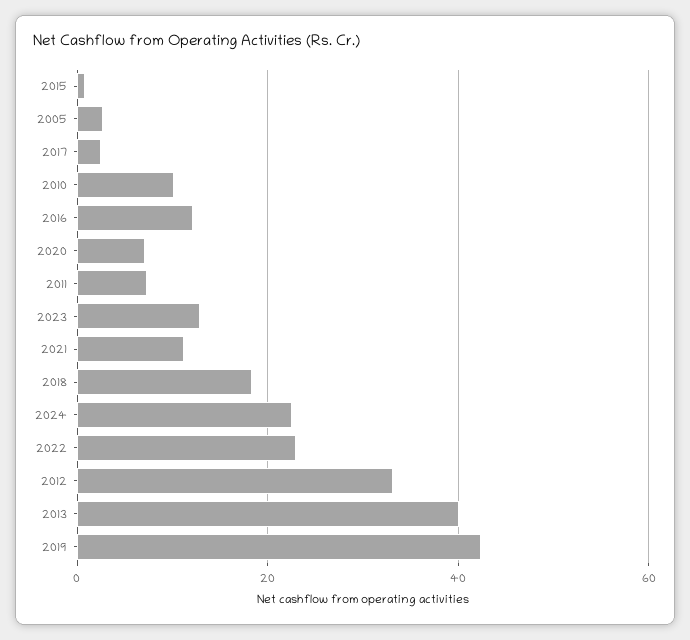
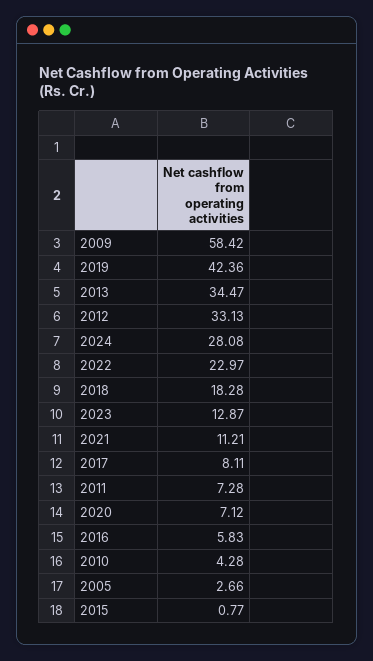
2017: 2 -> 8.11
2010: 10 -> 4.28
2016: 12 -> 5.83
2024: 22 -> 28.08
2013: 40 -> 34.47
2009: none -> 58.42

